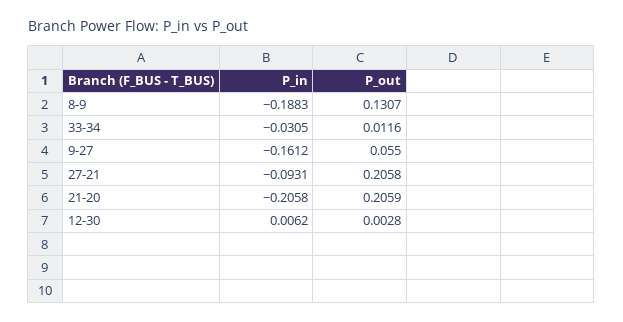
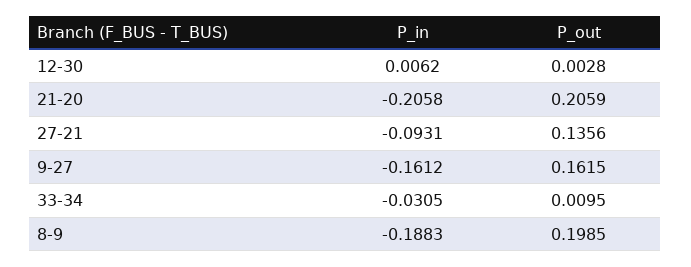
P_out, 8-9: 0.1307 -> 0.1985
P_out, 33-34: 0.0116 -> 0.0095
P_out, 9-27: 0.055 -> 0.1615
P_out, 27-21: 0.2058 -> 0.1356

